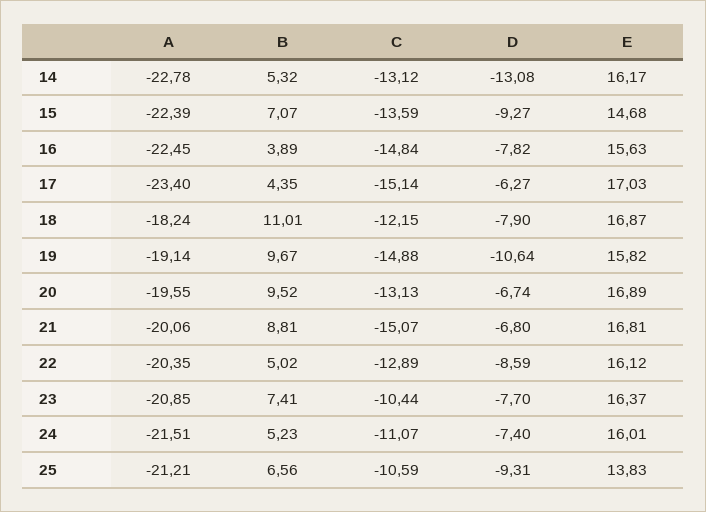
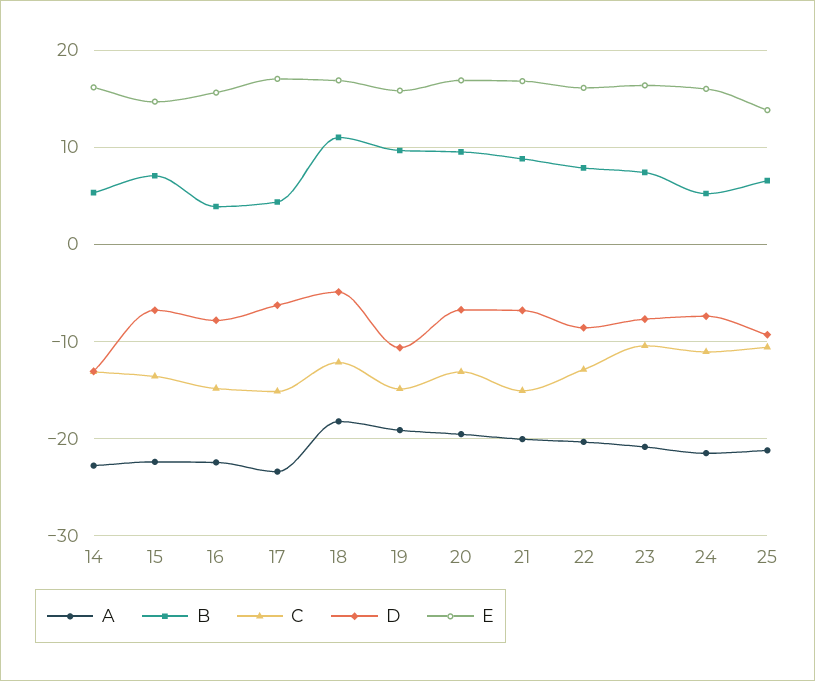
D, 15: -9.27 -> -7
D, 18: -7.9 -> -5
B, 22: 5.02 -> 8

